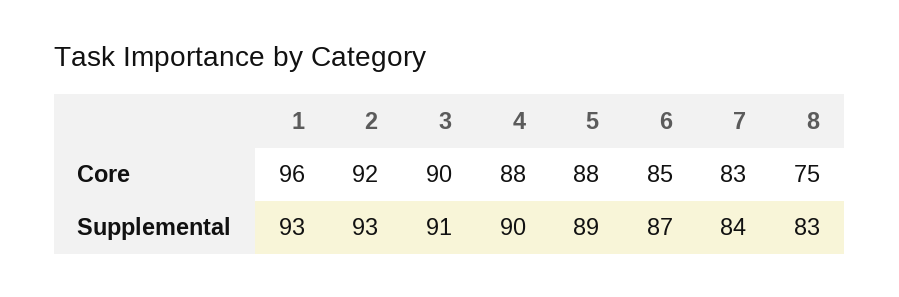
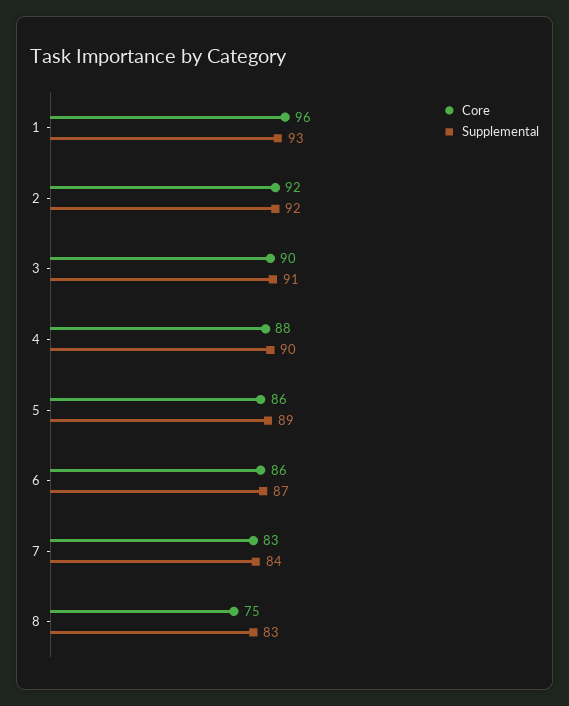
Core, 5: 88 -> 86
Core, 6: 85 -> 86
Supplemental, 2: 93 -> 92

